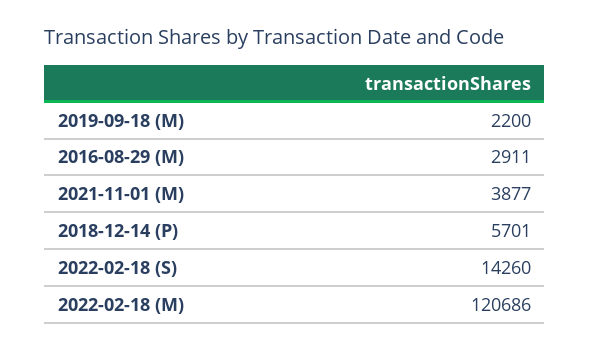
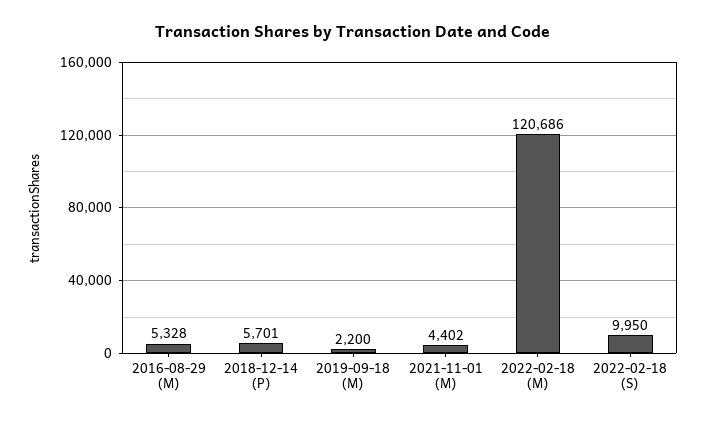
2016-08-29 (M): 2911 -> 5328
2021-11-01 (M): 3877 -> 4402
2022-02-18 (S): 14260 -> 9950

